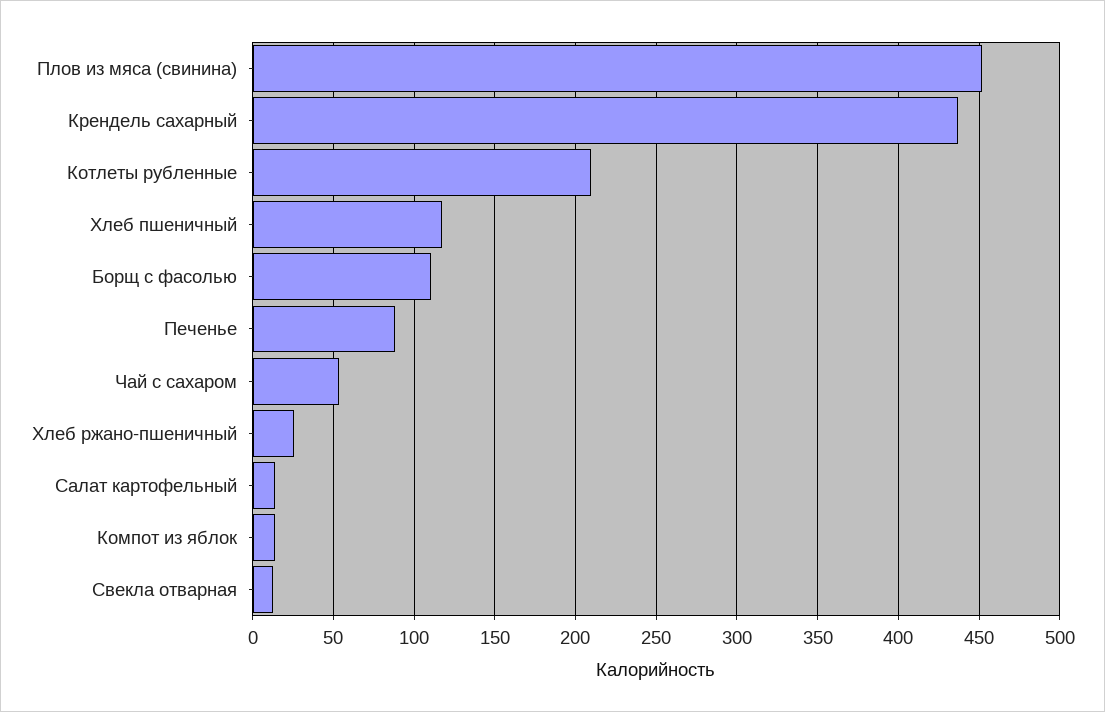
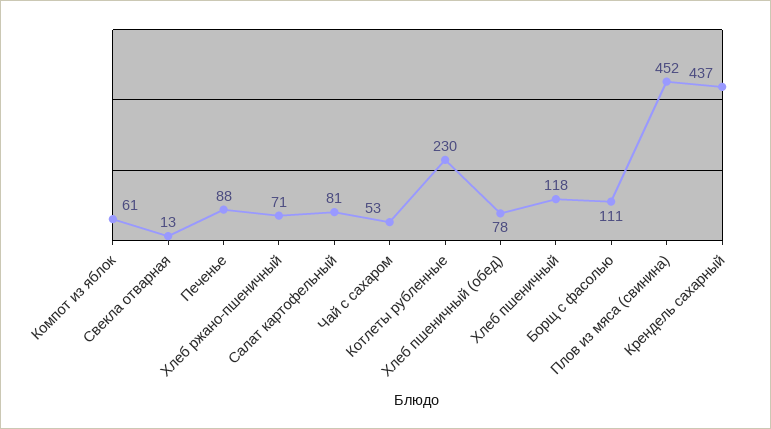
Котлеты рубленные: 210 -> 230
Хлеб ржано-пшеничный: 25 -> 71
Салат картофельный: 15 -> 81
Компот из яблок: 15 -> 61
Хлеб пшеничный (обед): none -> 78

